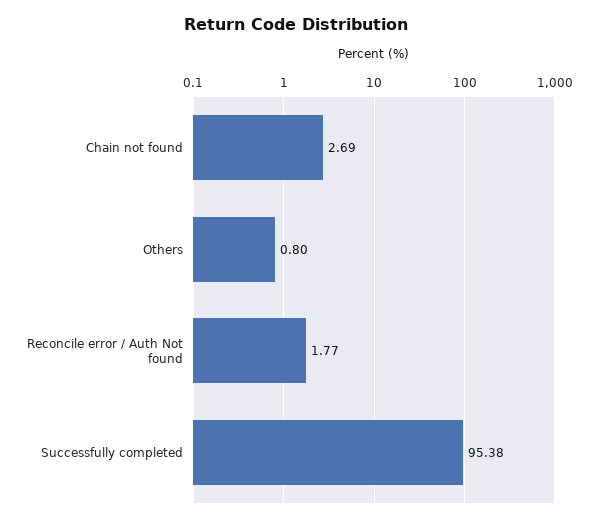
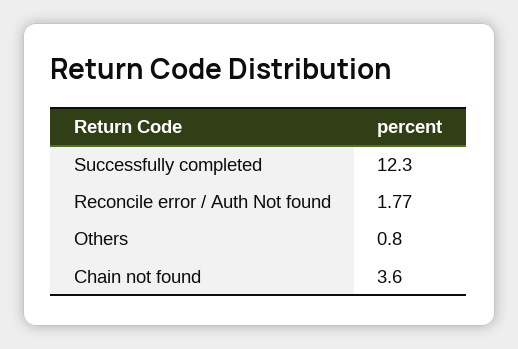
Chain not found: 2.69 -> 3.6
Successfully completed: 95.38 -> 12.3

